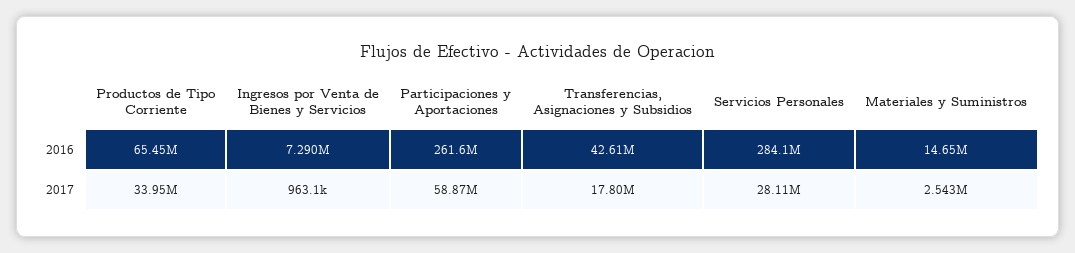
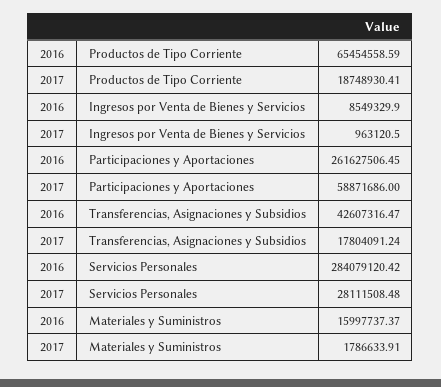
Ingresos por Venta de Bienes y Servicios, 2016: 7290000 -> 8549329.9
Materiales y Suministros, 2016: 14650000 -> 15997737.37
Productos de Tipo Corriente, 2017: 33950000 -> 18748930.41
Materiales y Suministros, 2017: 2543000 -> 1786633.91

